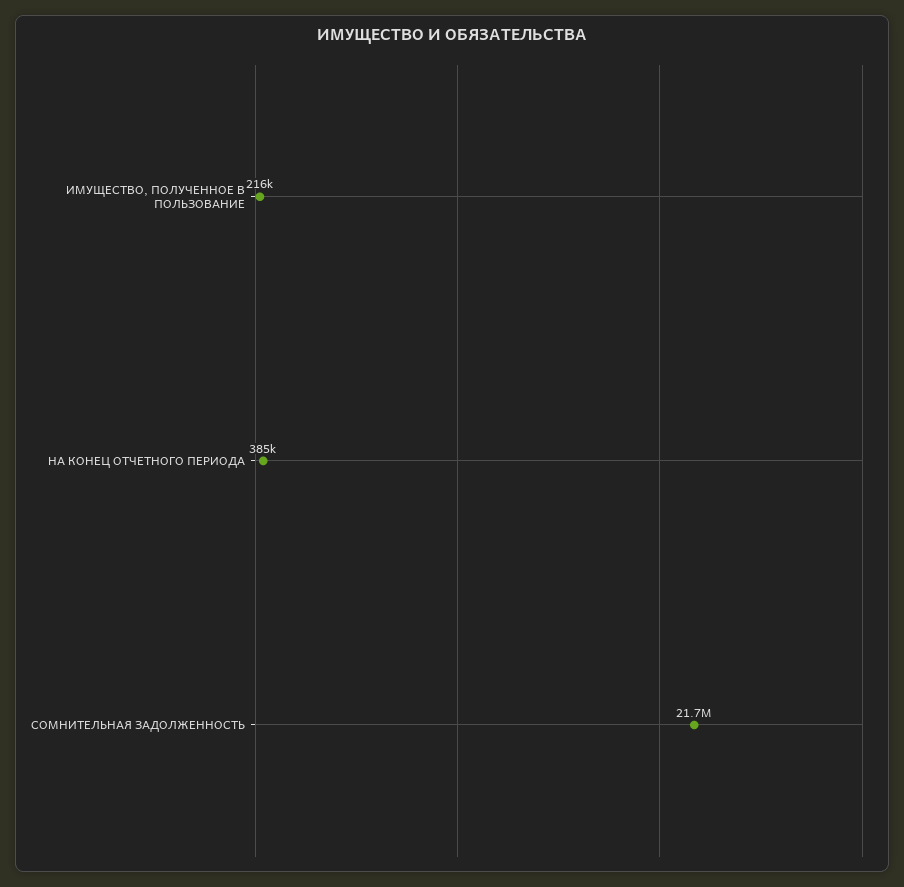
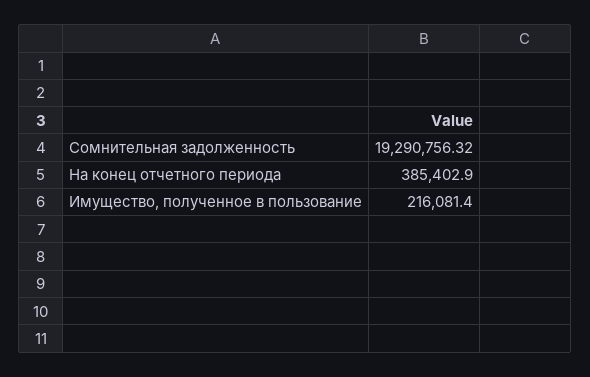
СОМНИТЕЛЬНАЯ ЗАДОЛЖЕННОСТЬ: 21700000 -> 19290756.32

